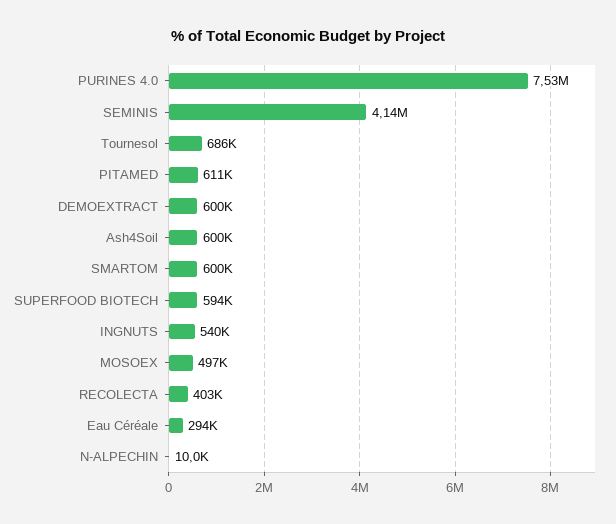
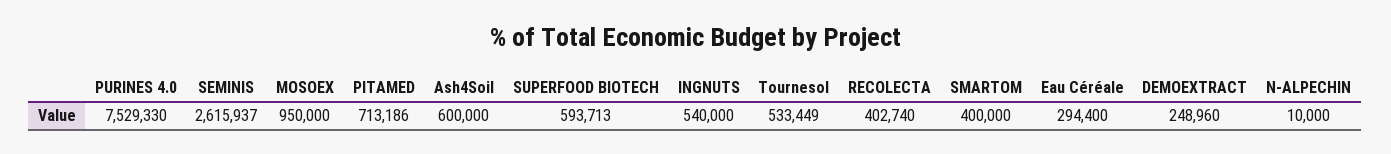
SEMINIS: 4140000 -> 2615937
Tournesol: 686000 -> 533449
PITAMED: 611000 -> 713186
DEMOEXTRACT: 600000 -> 248960
SMARTOM: 600000 -> 400000
MOSOEX: 497000 -> 950000

